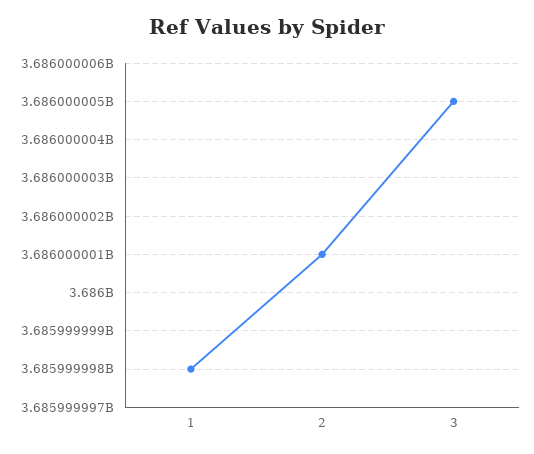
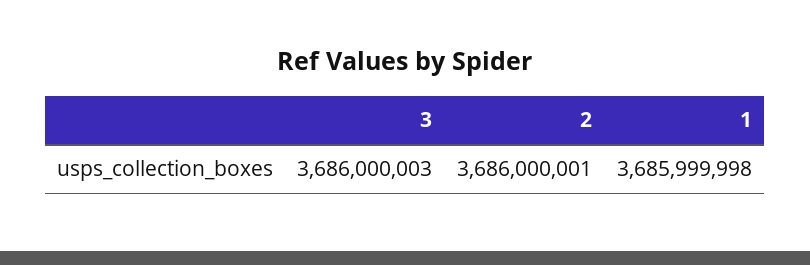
3: 3686000005 -> 3686000003

